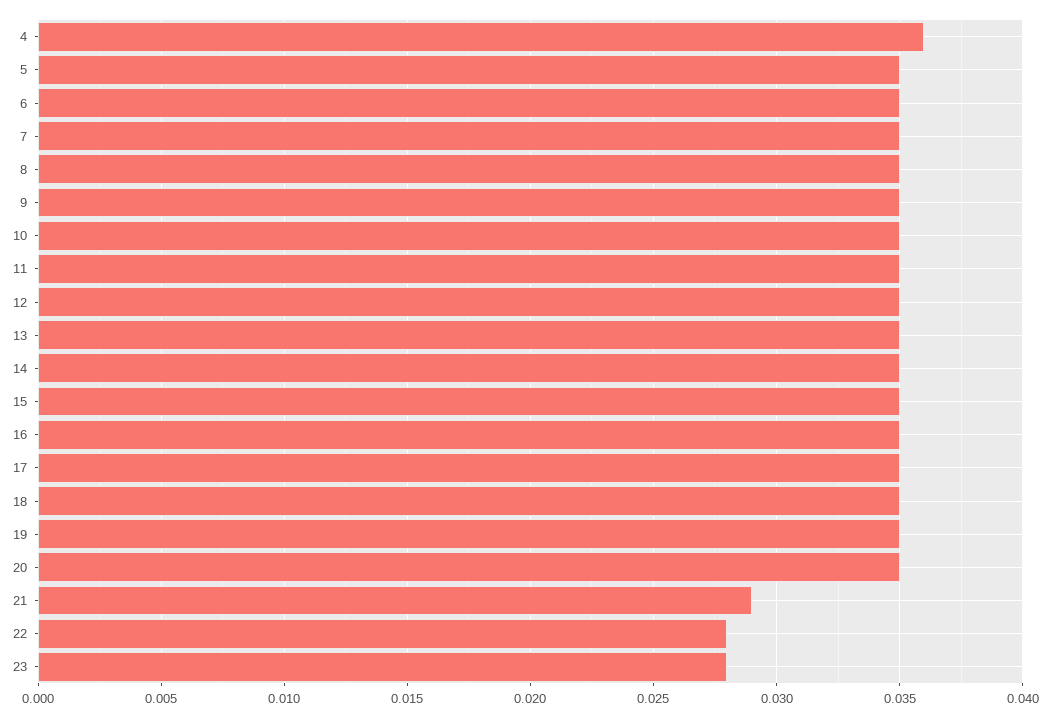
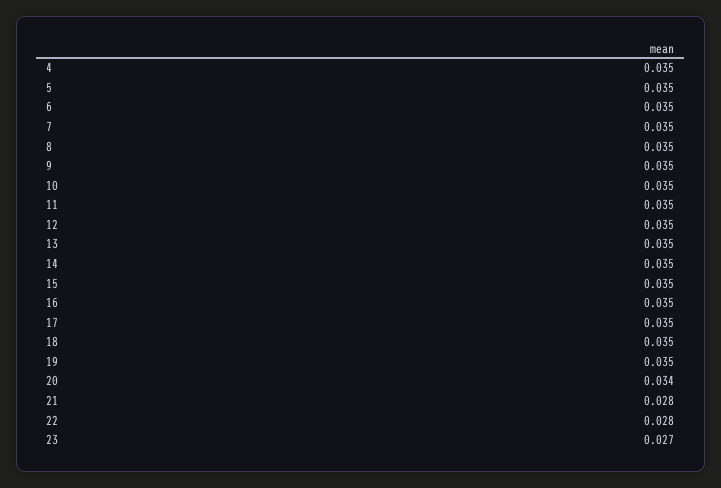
4: 0.036 -> 0.035
20: 0.035 -> 0.034
21: 0.029 -> 0.028
23: 0.028 -> 0.027

